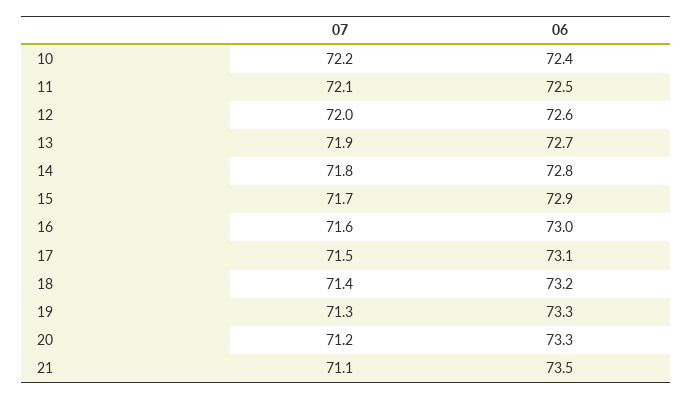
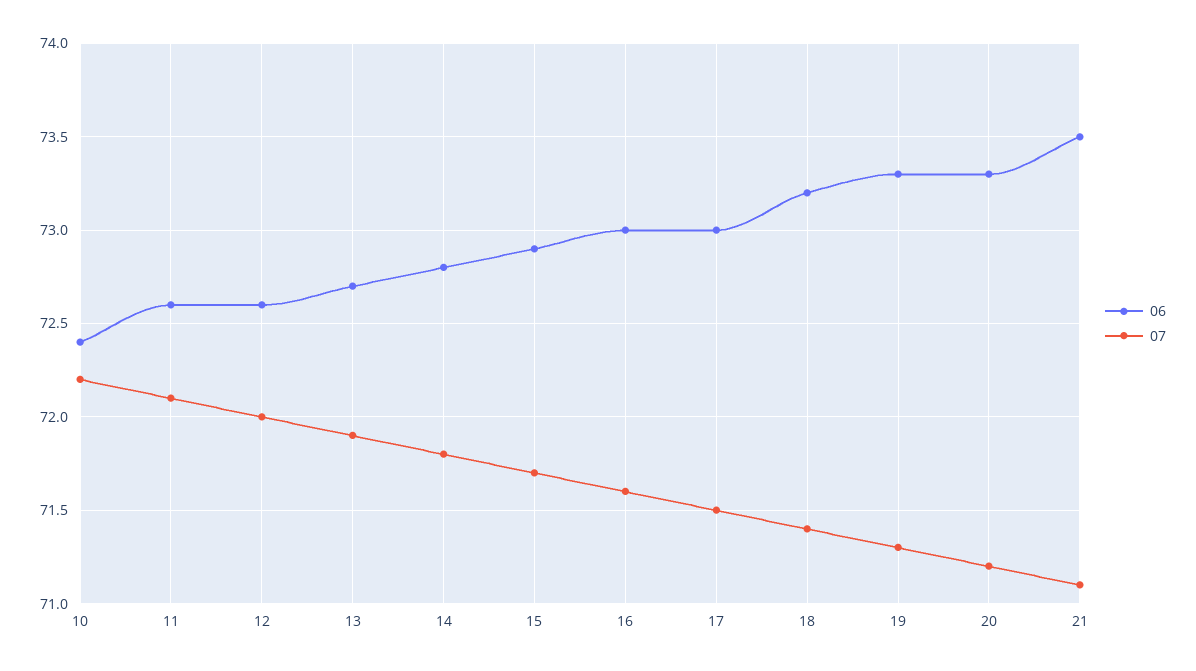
06, 11: 72.5 -> 72.6
06, 17: 73.1 -> 73

